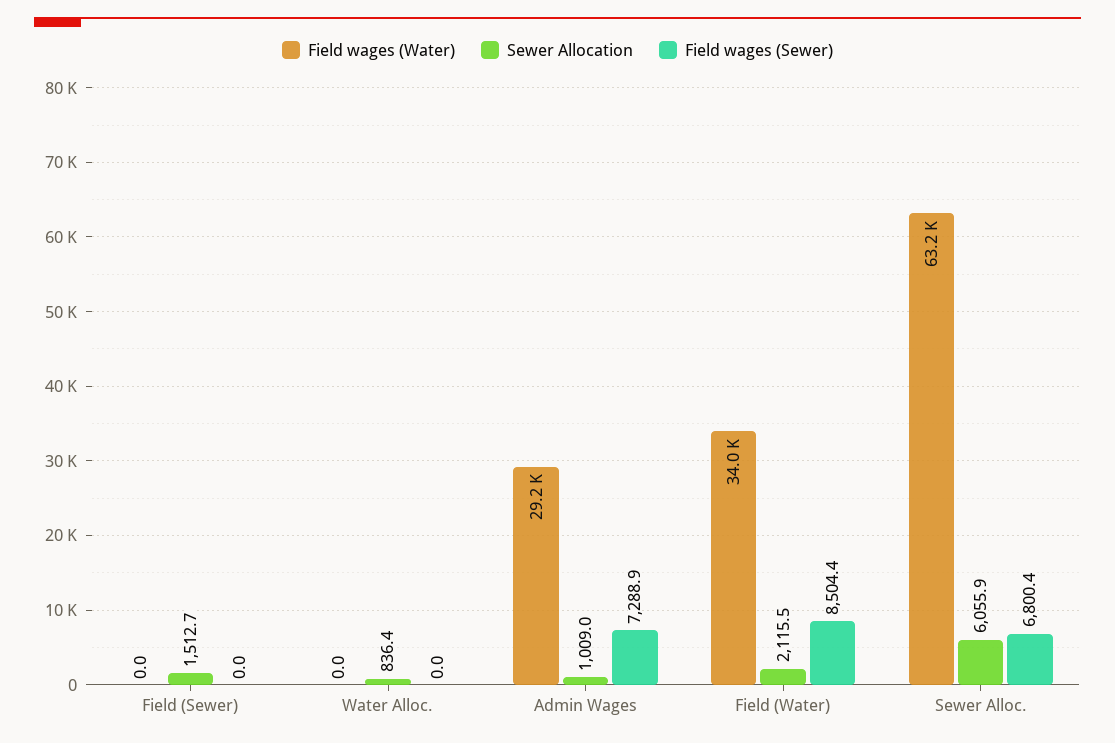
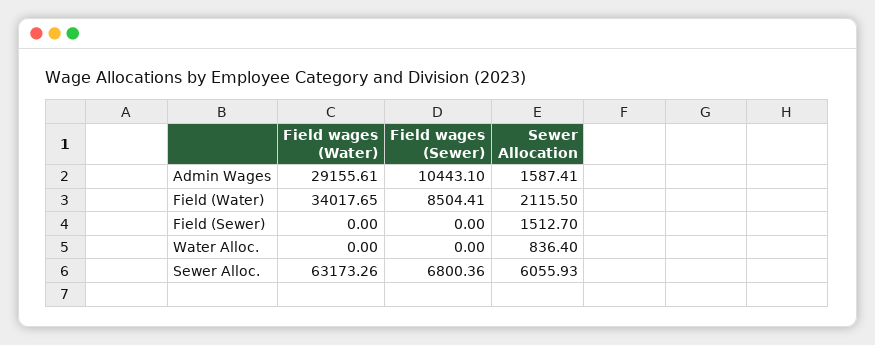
Sewer Allocation, Admin Wages: 1009 -> 1587.41
Field wages (Sewer), Admin Wages: 7288.9 -> 10443.1

